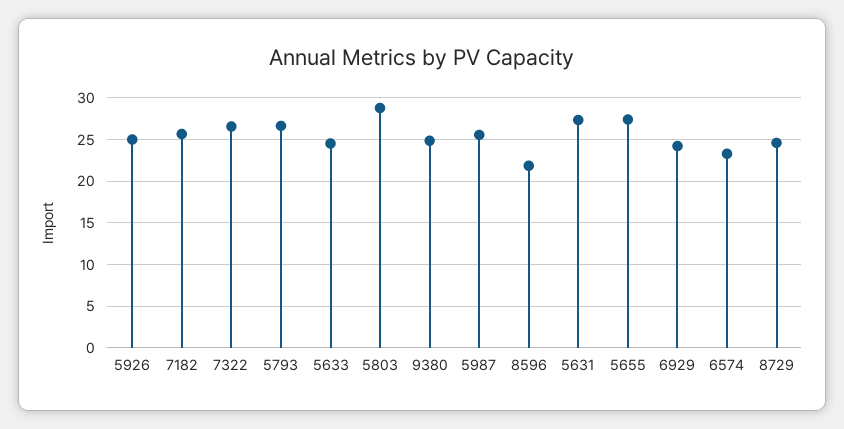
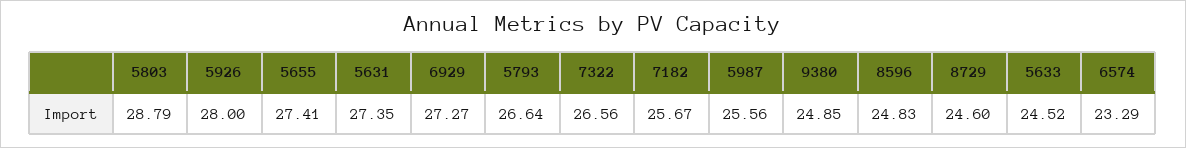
5926: 25 -> 28
8596: 22 -> 24.83
6929: 24 -> 27.27

